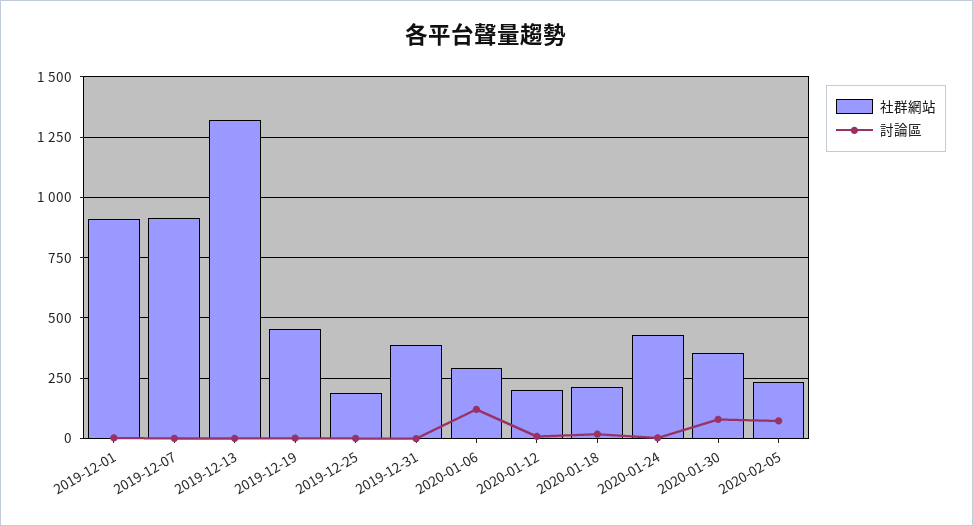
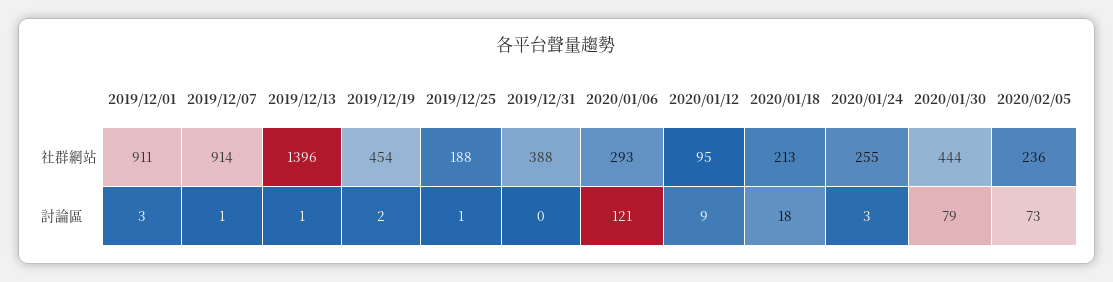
社群網站, 2019-12-13: 1325 -> 1396
社群網站, 2020-01-12: 200 -> 95
社群網站, 2020-01-24: 425 -> 255
社群網站, 2020-01-30: 350 -> 444

